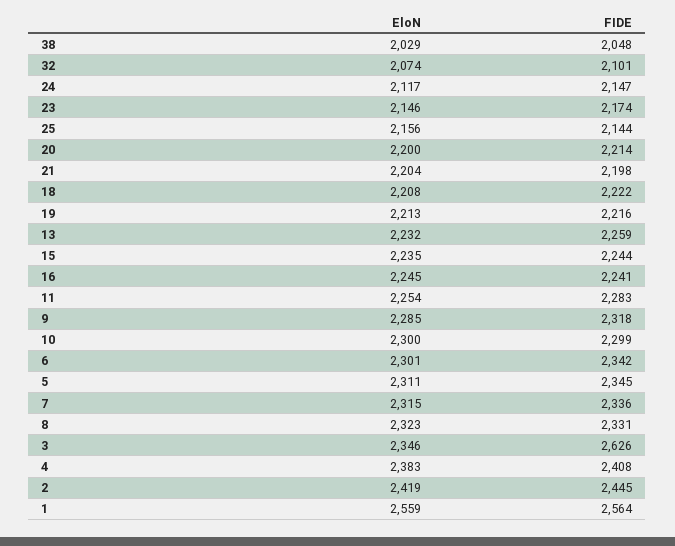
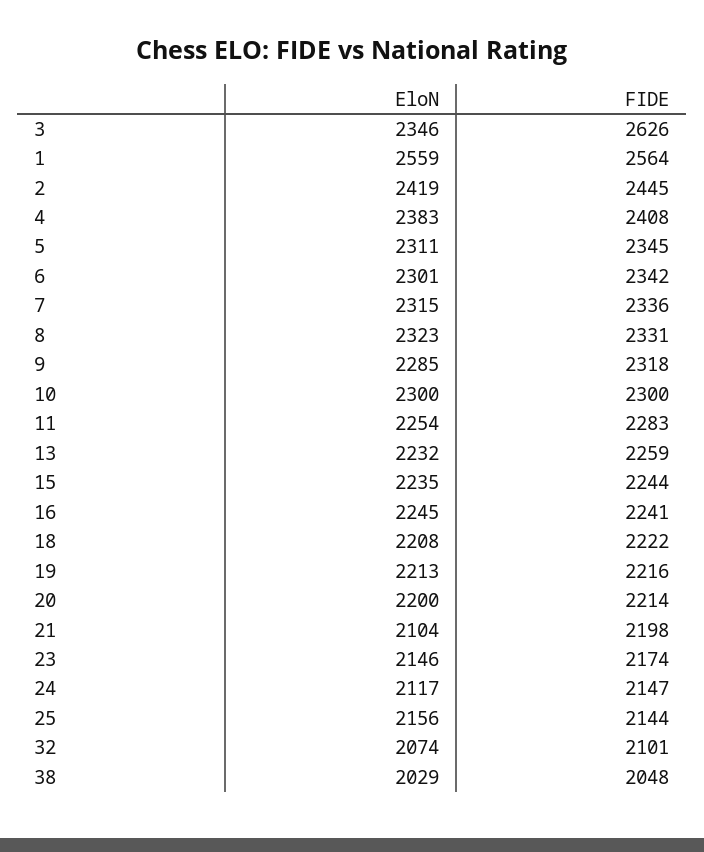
EloN, 21: 2204 -> 2104
FIDE, 10: 2299 -> 2300

